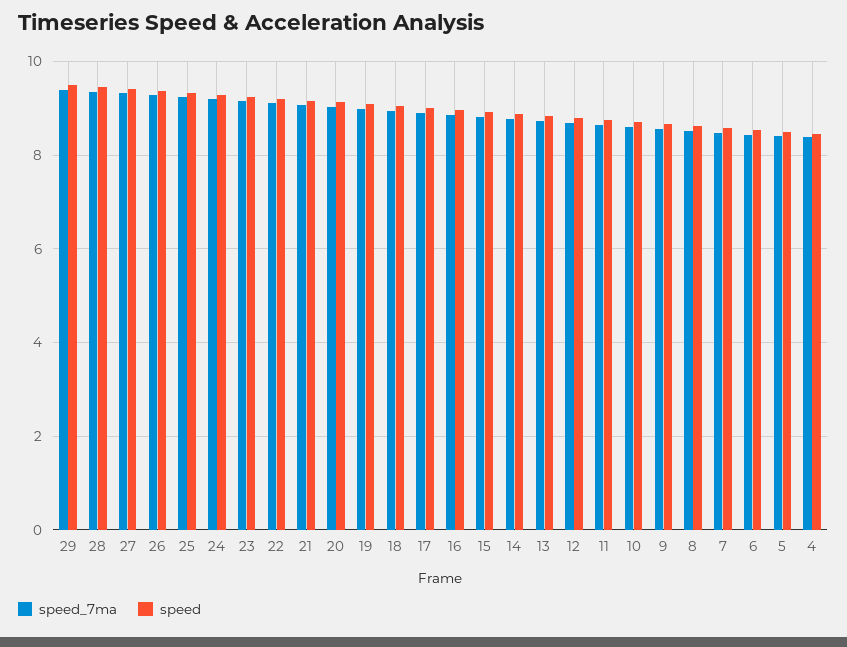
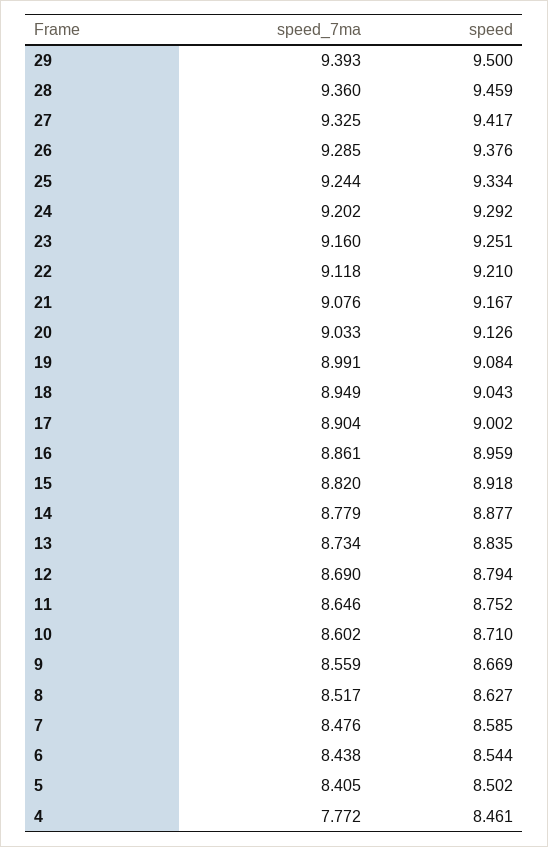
speed_7ma, 4: 8.4 -> 7.772

